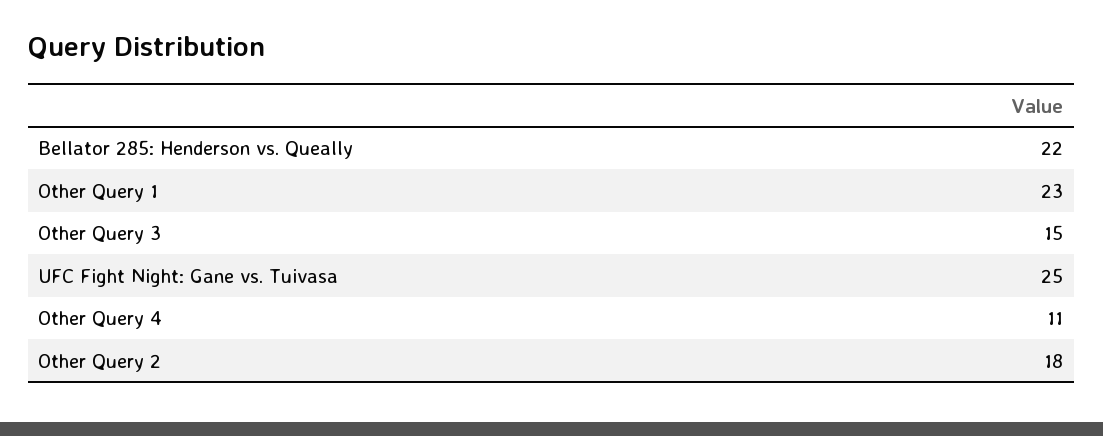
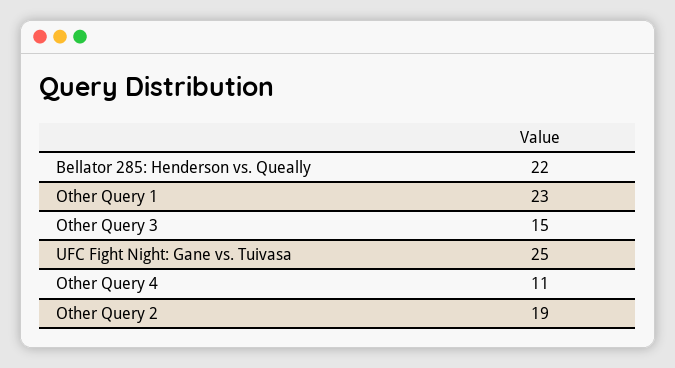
Other Query 2: 18 -> 19

